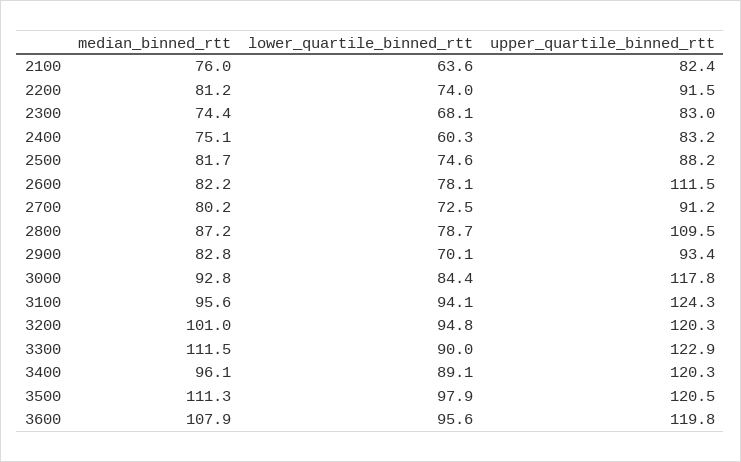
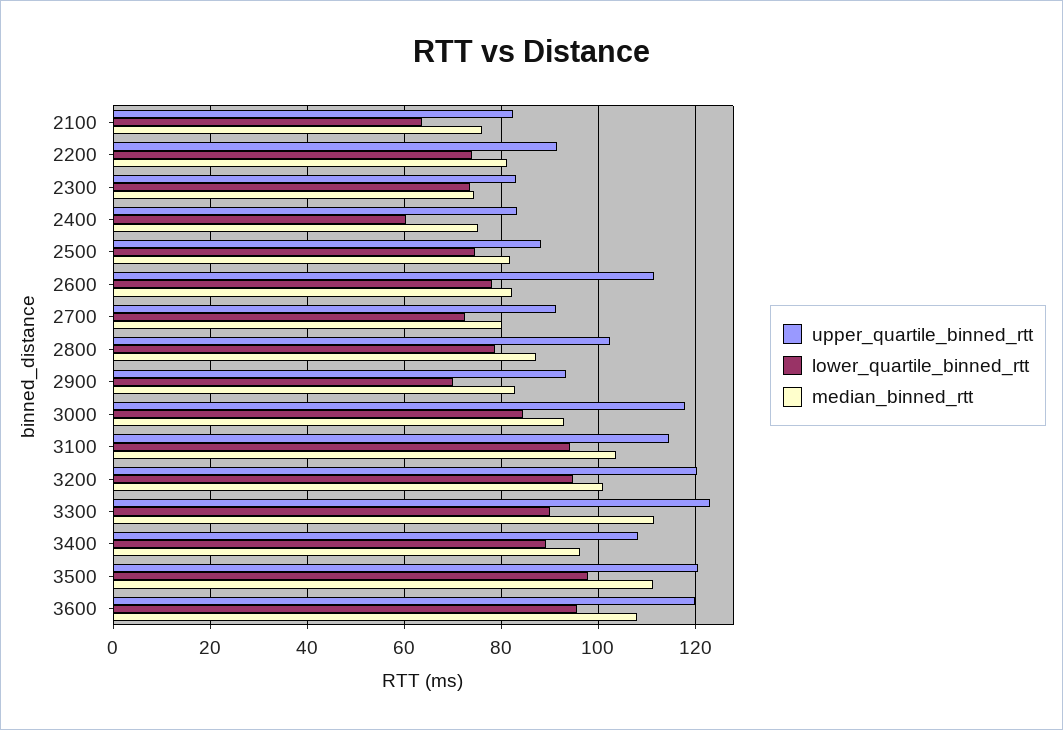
lower_quartile_binned_rtt, 2300: 68.1 -> 74
upper_quartile_binned_rtt, 2800: 109.5 -> 102
median_binned_rtt, 3100: 95.6 -> 104
upper_quartile_binned_rtt, 3100: 124.3 -> 114
upper_quartile_binned_rtt, 3400: 120.3 -> 108

